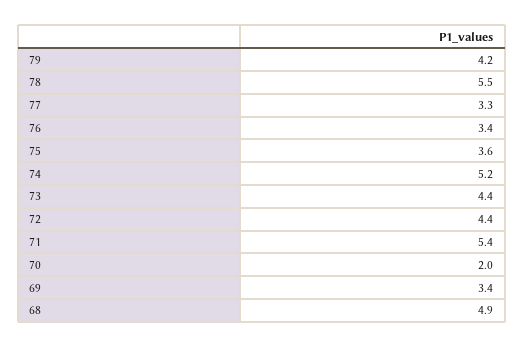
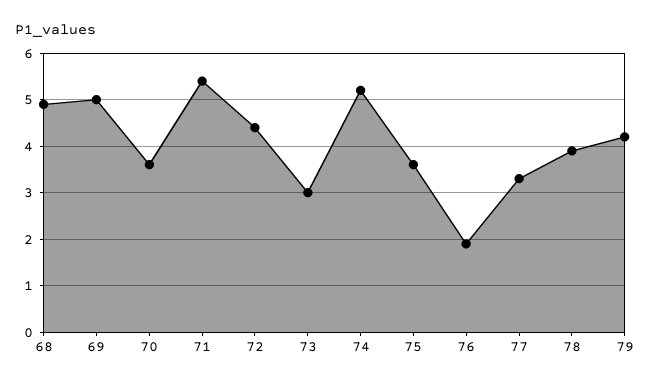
78: 5.5 -> 4
76: 3.4 -> 2
73: 4.4 -> 3
70: 2 -> 3.5
69: 3.4 -> 5

